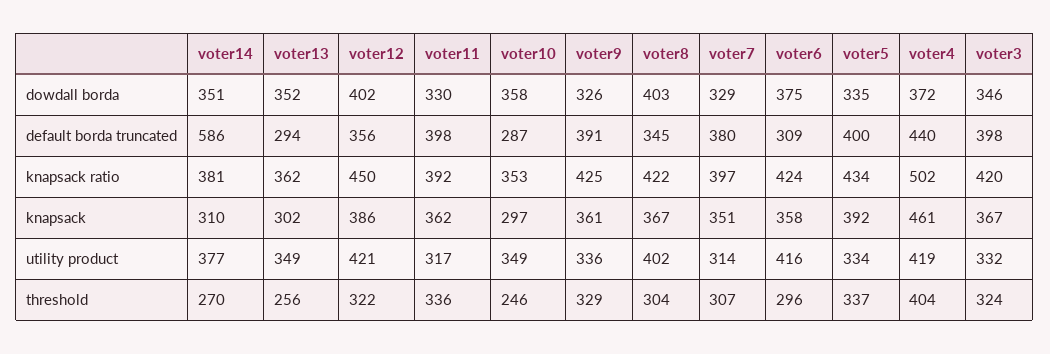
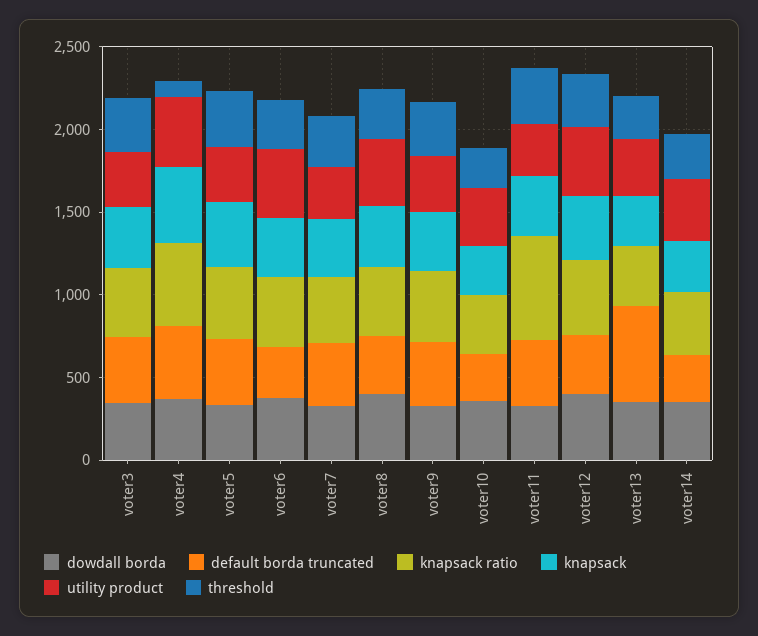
default borda truncated, voter14: 586 -> 300
default borda truncated, voter13: 294 -> 600
knapsack ratio, voter11: 392 -> 600
threshold, voter4: 404 -> 100

